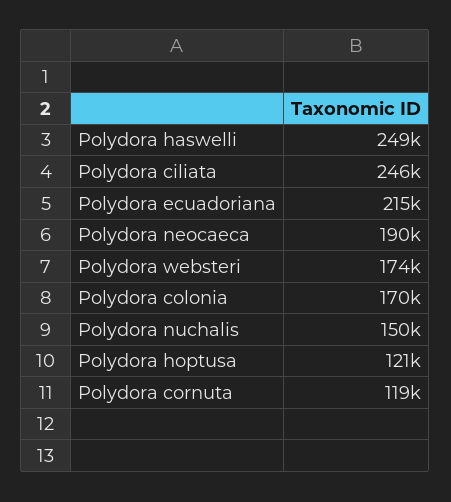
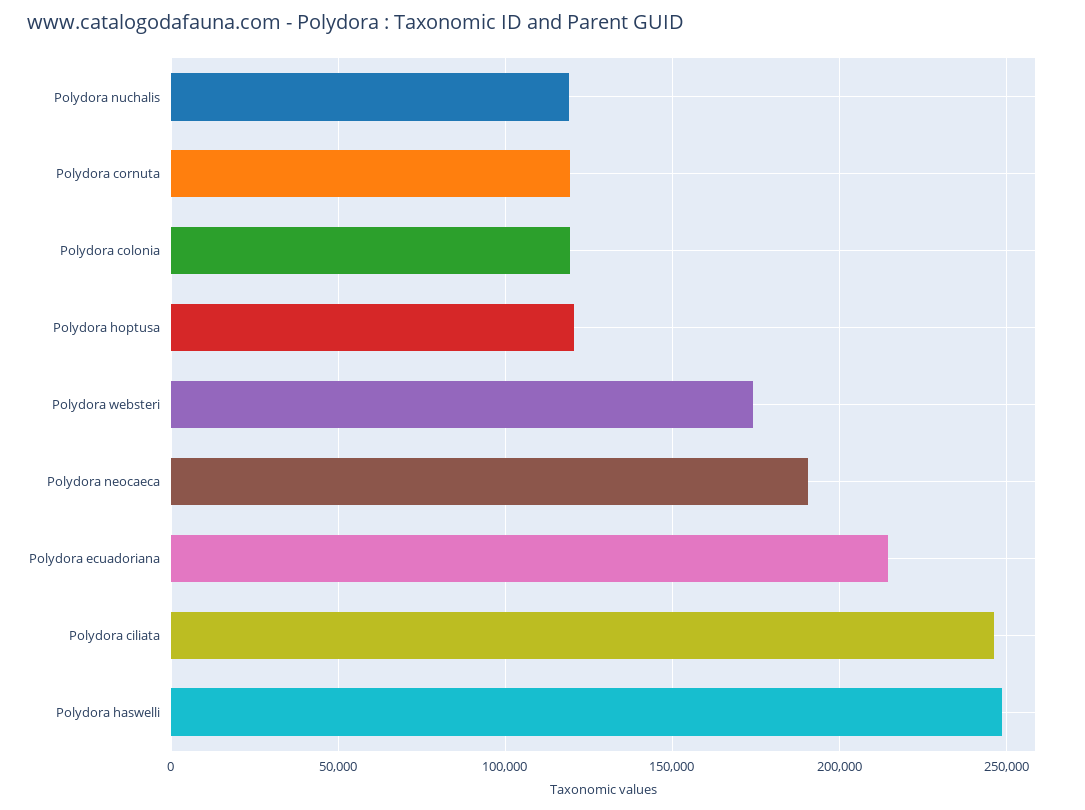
Polydora colonia: 170000 -> 120000
Polydora nuchalis: 150000 -> 120000

